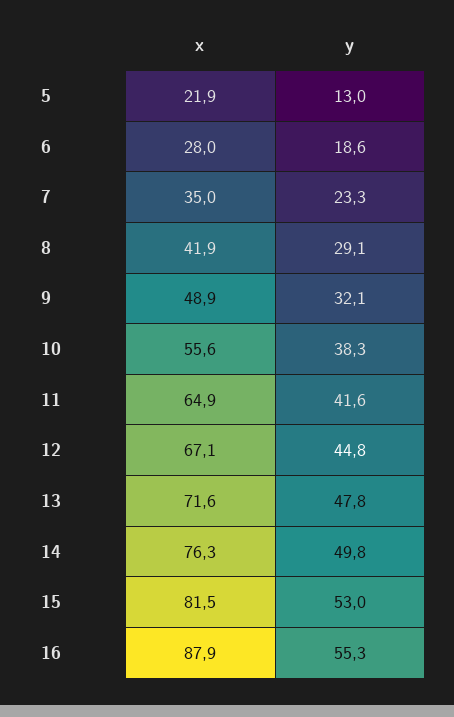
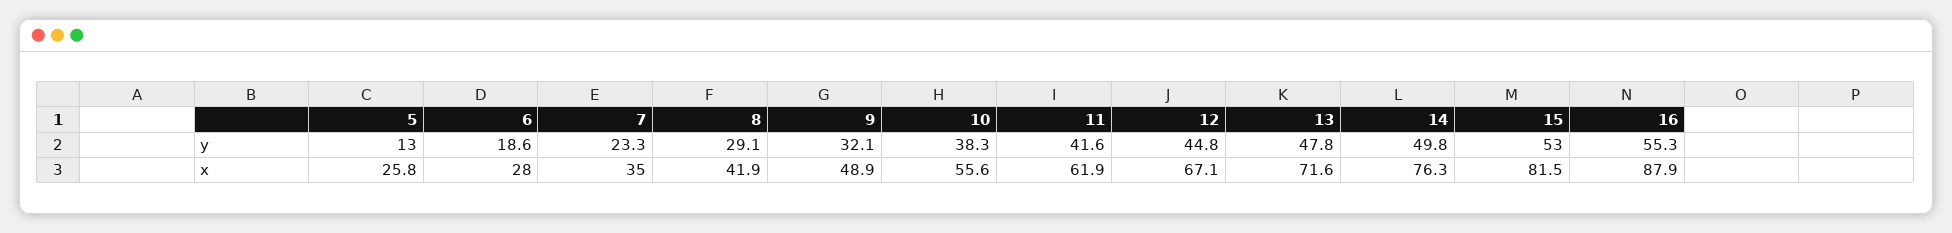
x, 5: 21.9 -> 25.8
x, 11: 64.9 -> 61.9

